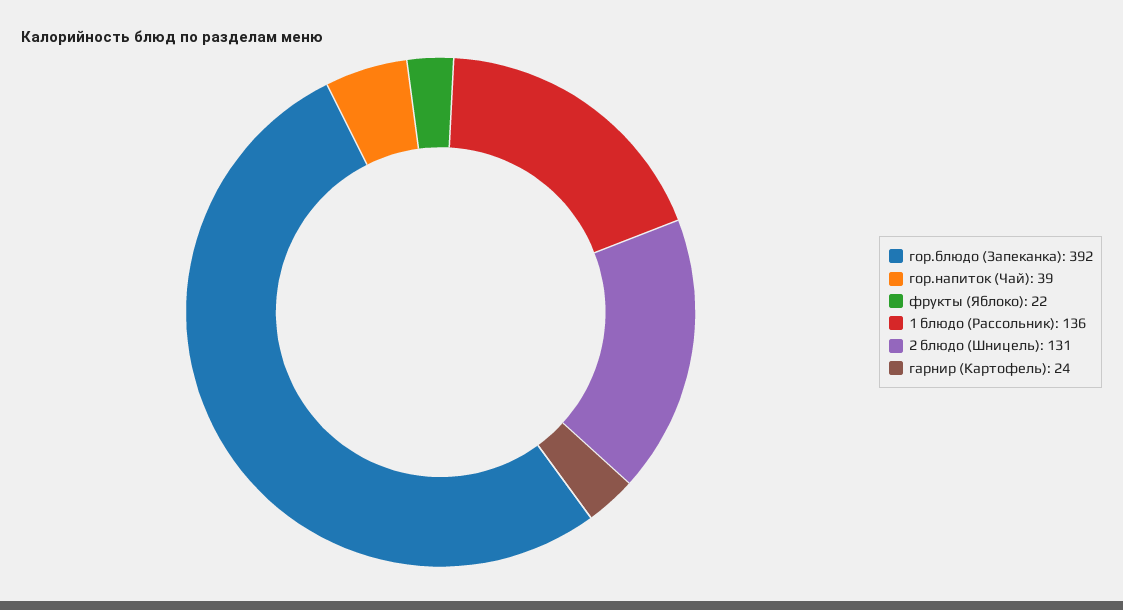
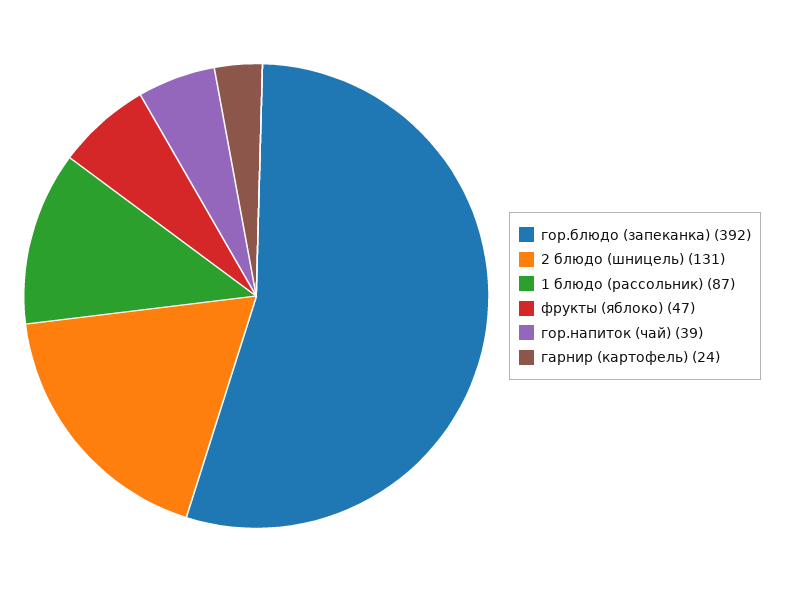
фрукты (Яблоко): 22 -> 47
1 блюдо (Рассольник): 136 -> 87

